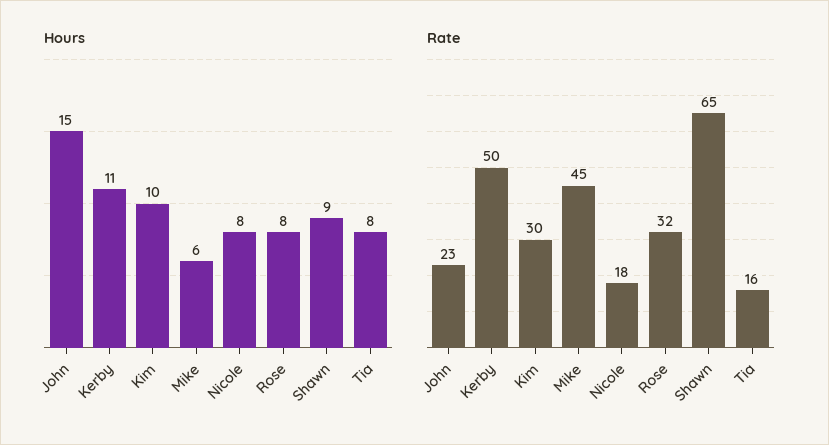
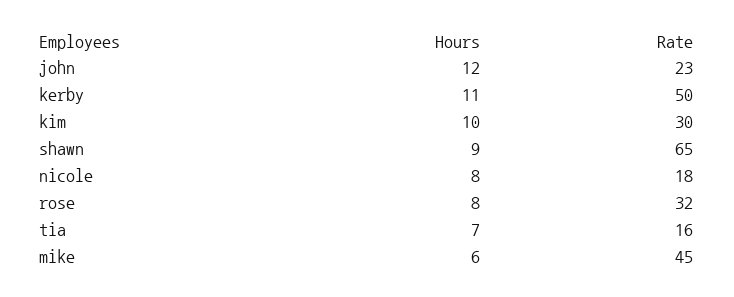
Hours, John: 15 -> 12
Hours, Tia: 8 -> 7

